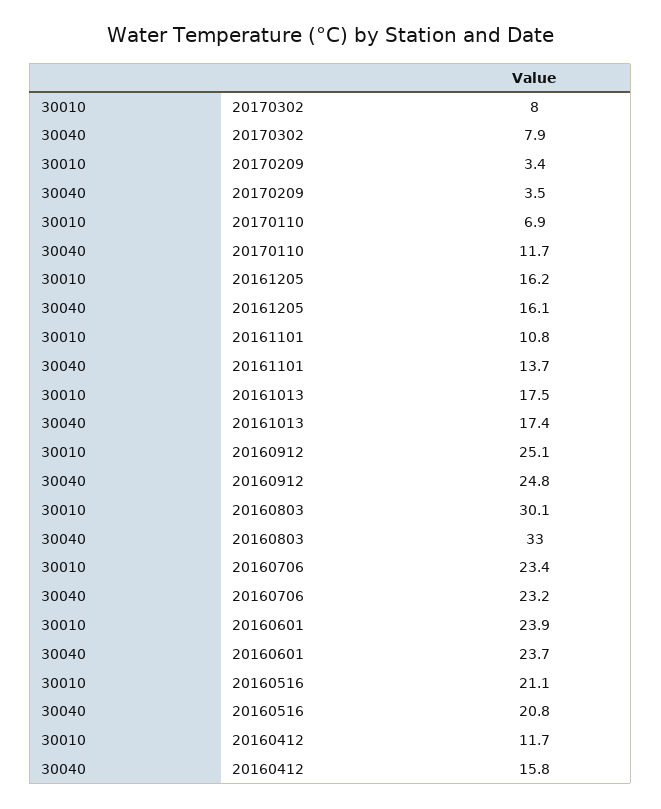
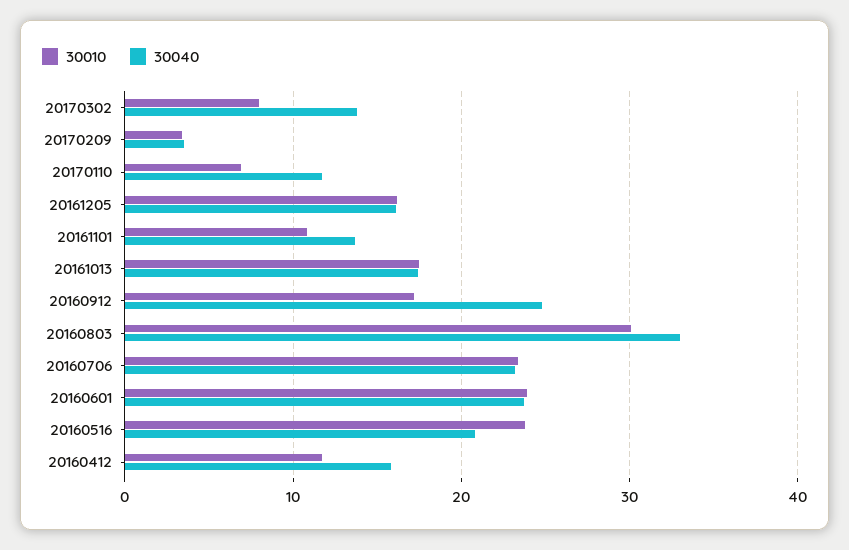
30040, 20170302: 7.9 -> 14
30010, 20160912: 25.1 -> 17
30010, 20160516: 21.1 -> 24

